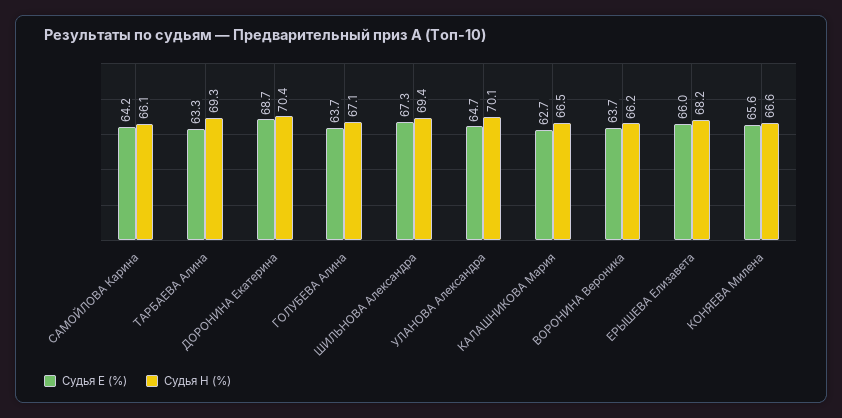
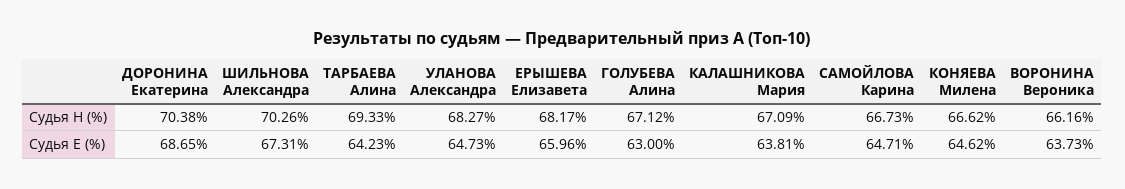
Судья Е (%), САМОЙЛОВА Карина: 64.2 -> 64.71
Судья Н (%), САМОЙЛОВА Карина: 66.1 -> 66.73
Судья Е (%), ТАРБАЕВА Алина: 63.3 -> 64.23
Судья Е (%), ГОЛУБЕВА Алина: 63.7 -> 63
Судья Н (%), ШИЛЬНОВА Александра: 69.4 -> 70.26
Судья Н (%), УЛАНОВА Александра: 70.1 -> 68.27
Судья Е (%), КАЛАШНИКОВА Мария: 62.7 -> 63.81
Судья Н (%), КАЛАШНИКОВА Мария: 66.5 -> 67.09
Судья Е (%), КОНЯЕВА Милена: 65.6 -> 64.62

